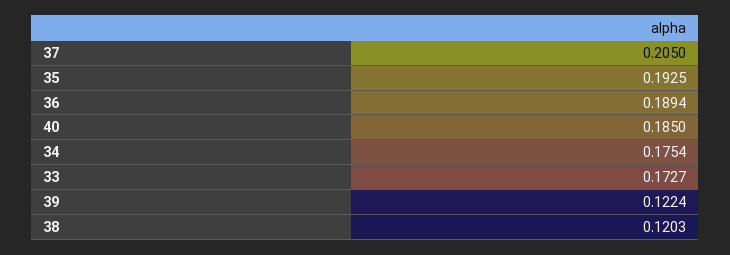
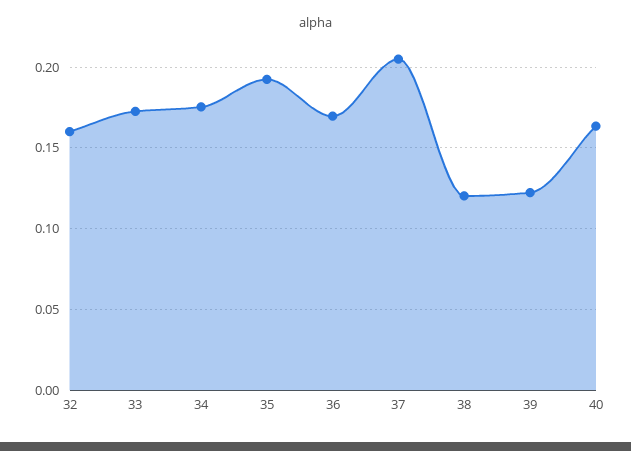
36: 0.1894 -> 0.17
40: 0.185 -> 0.165
32: none -> 0.16

